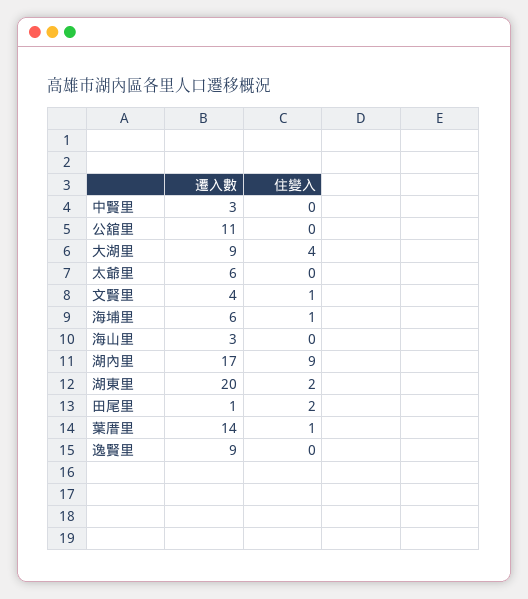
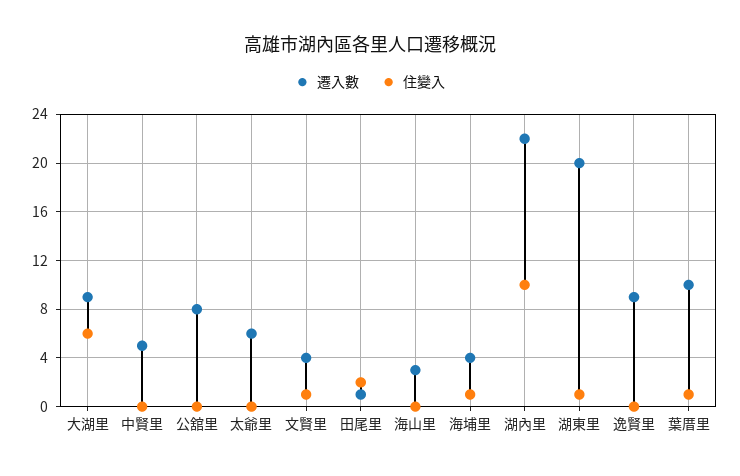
遷入數, 中賢里: 3 -> 5
遷入數, 公舘里: 11 -> 8
住變入, 大湖里: 4 -> 6
遷入數, 海埔里: 6 -> 4
遷入數, 湖內里: 17 -> 22
住變入, 湖內里: 9 -> 10
住變入, 湖東里: 2 -> 1
遷入數, 葉厝里: 14 -> 10

